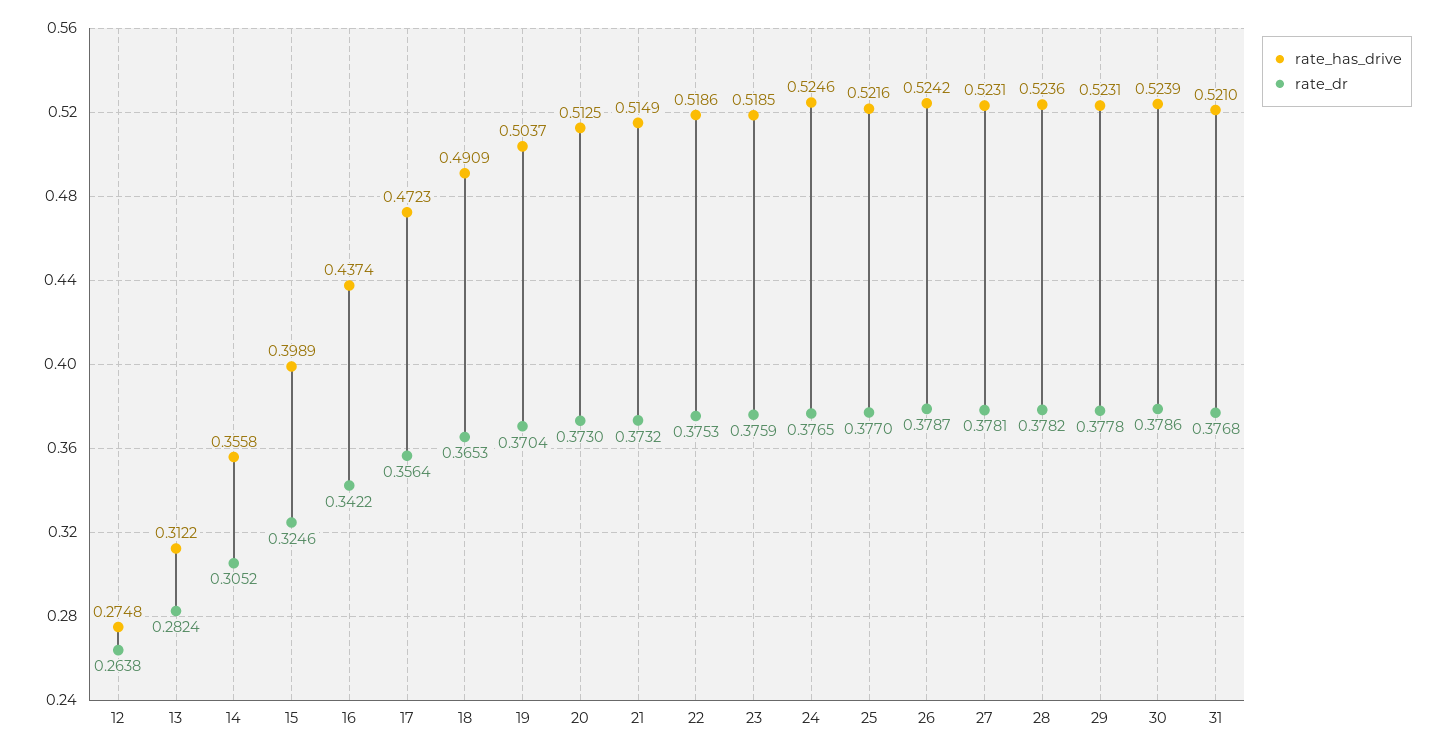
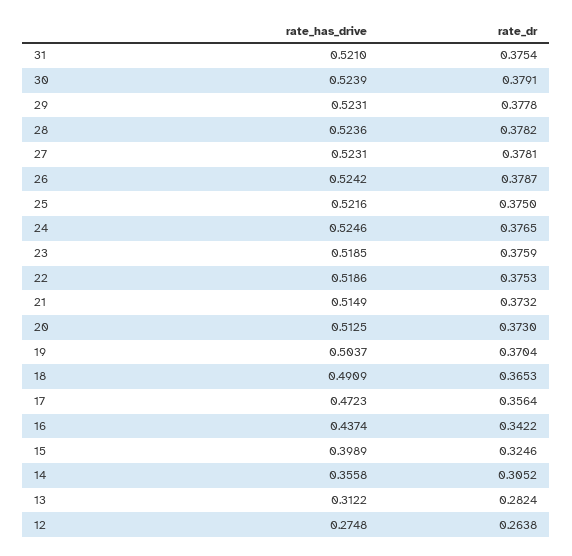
rate_dr, 25: 0.377 -> 0.375
rate_dr, 30: 0.3786 -> 0.3791
rate_dr, 31: 0.3768 -> 0.3754

